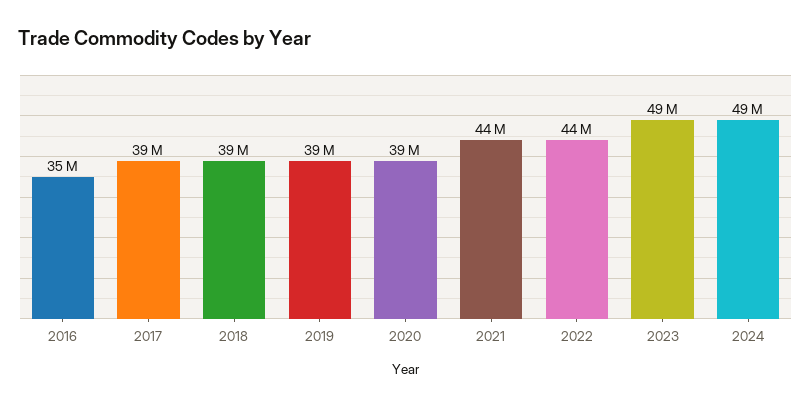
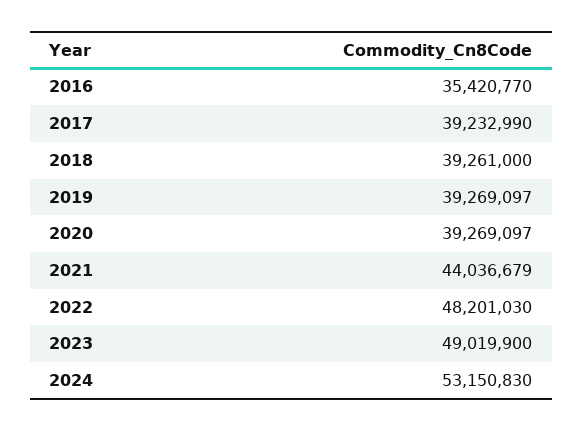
2022: 44000000 -> 48201030
2024: 49000000 -> 53150830

